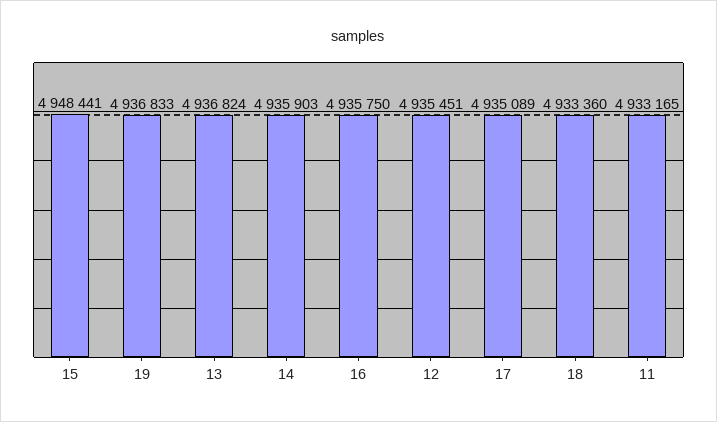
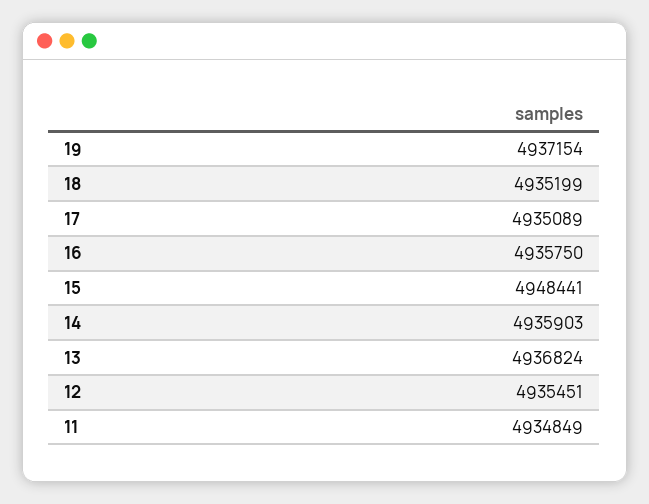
19: 4936833 -> 4937154
18: 4933360 -> 4935199
11: 4933165 -> 4934849

